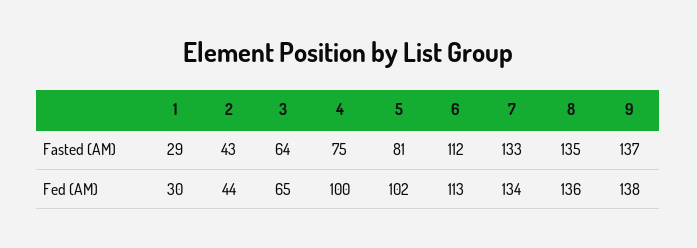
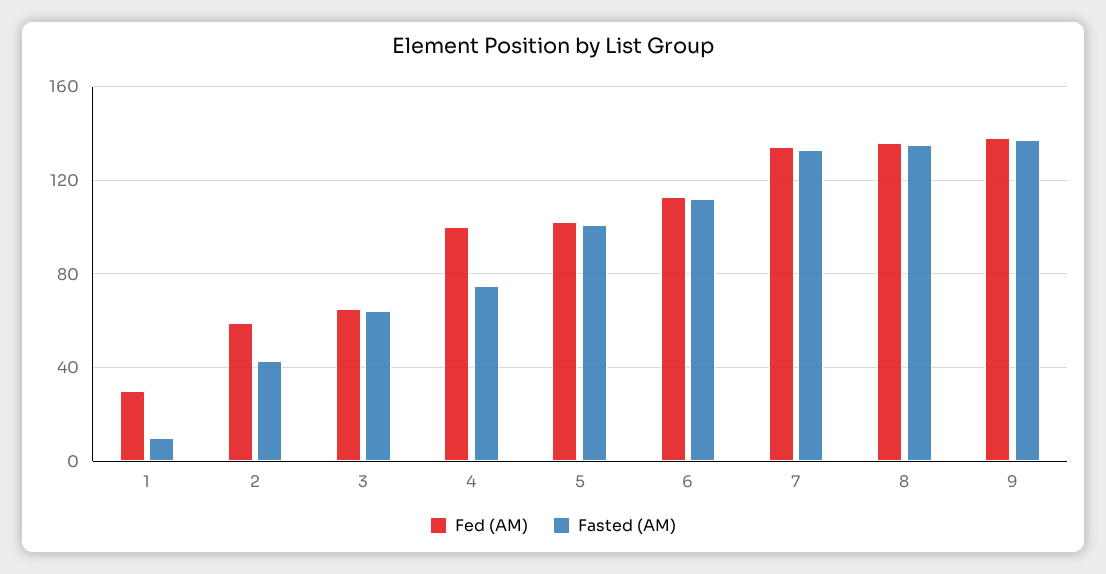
Fasted (AM), 1: 29 -> 10
Fasted (AM), 5: 81 -> 100
Fed (AM), 2: 44 -> 60

